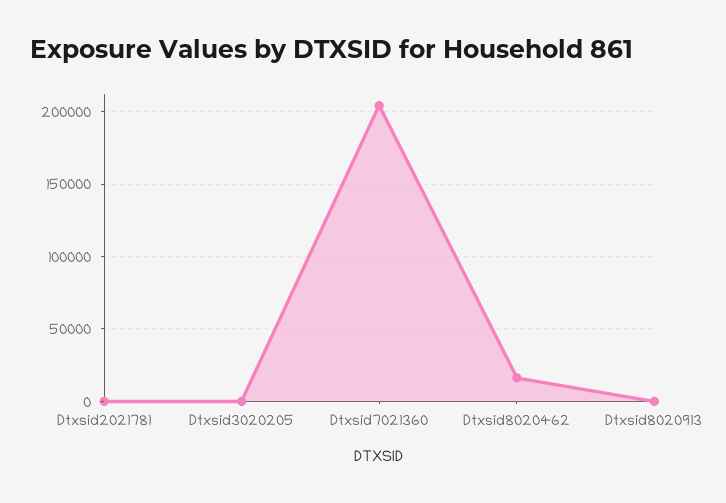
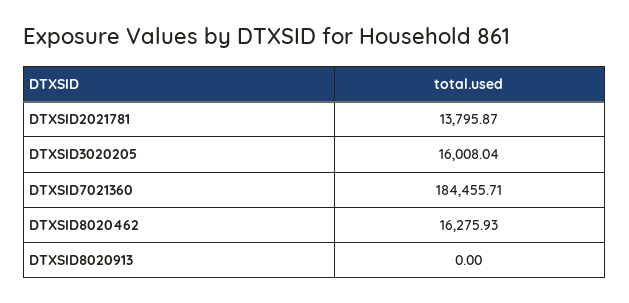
Dtxsid2021781: 0 -> 13795.87
Dtxsid3020205: 0 -> 16008.04
Dtxsid7021360: 205000 -> 184455.71

